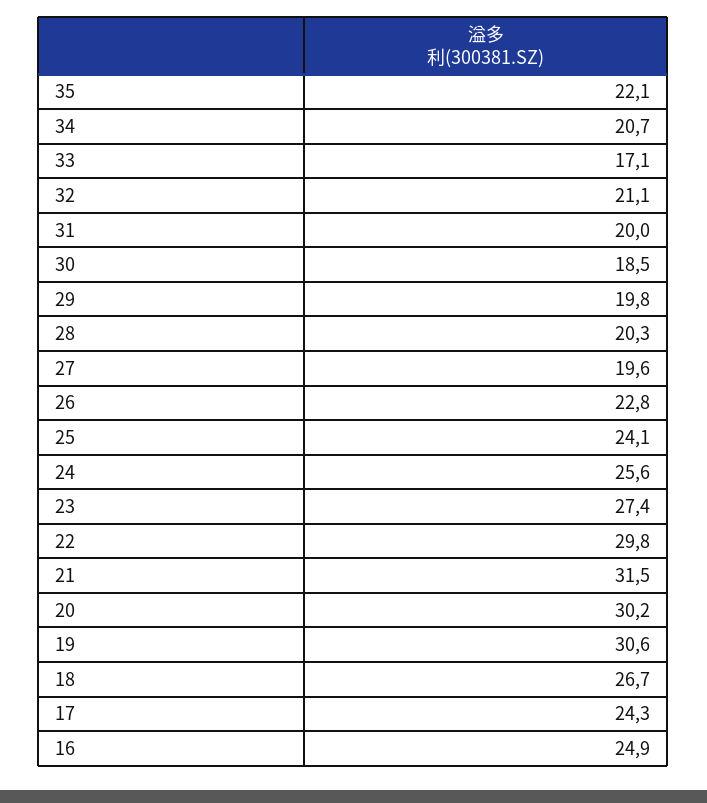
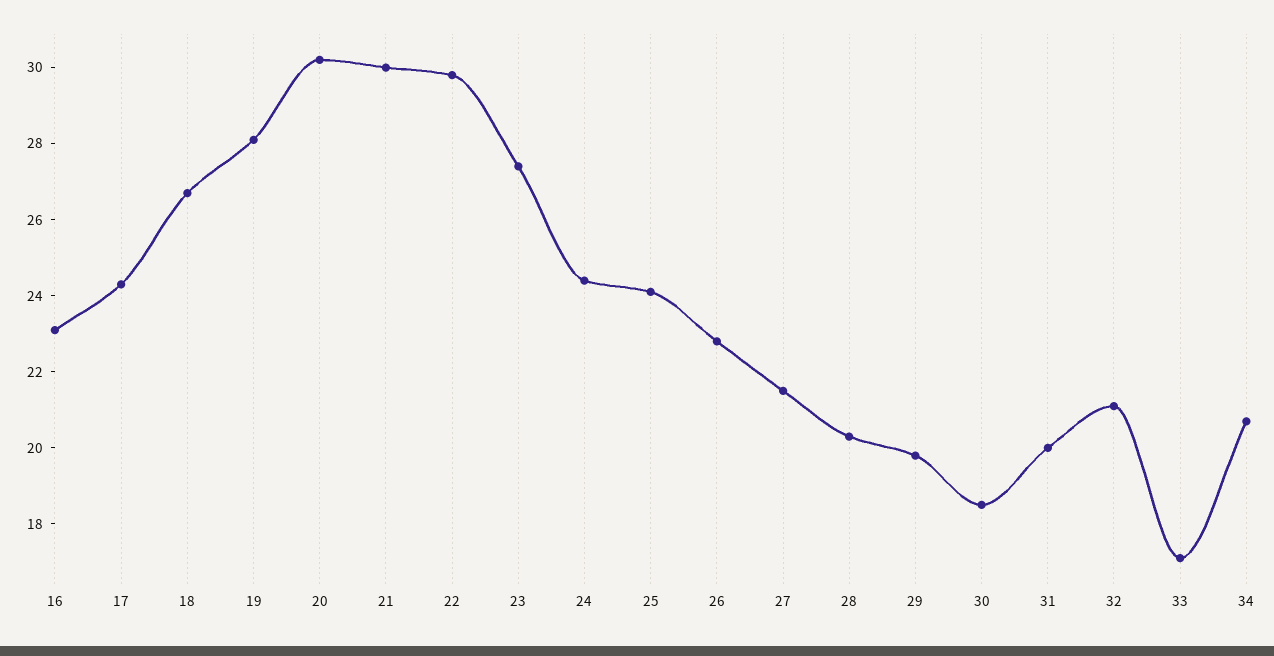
35: 22.1 -> none
27: 19.6 -> 21.5
24: 25.6 -> 24.5
21: 31.5 -> 30
19: 30.6 -> 28
16: 24.9 -> 23

